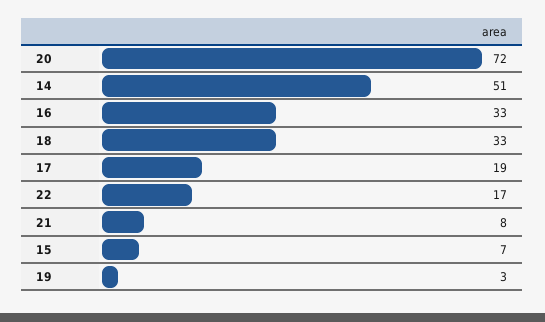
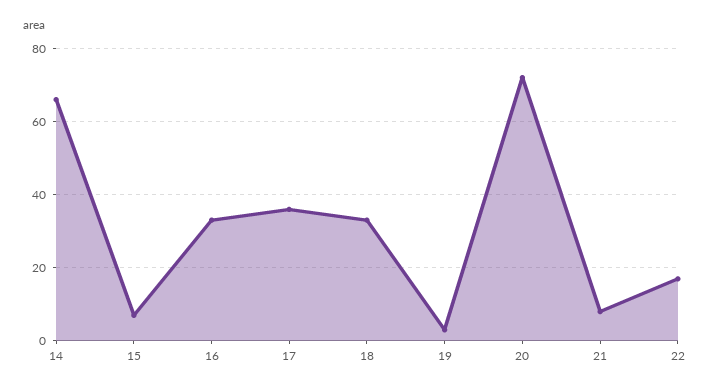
14: 51 -> 65
17: 19 -> 35

